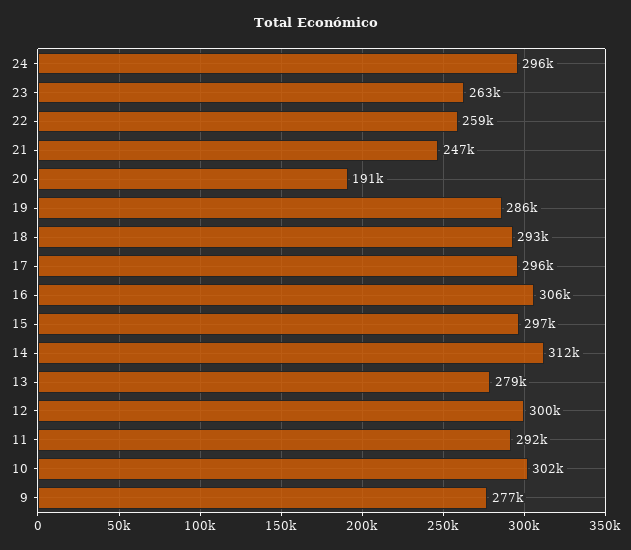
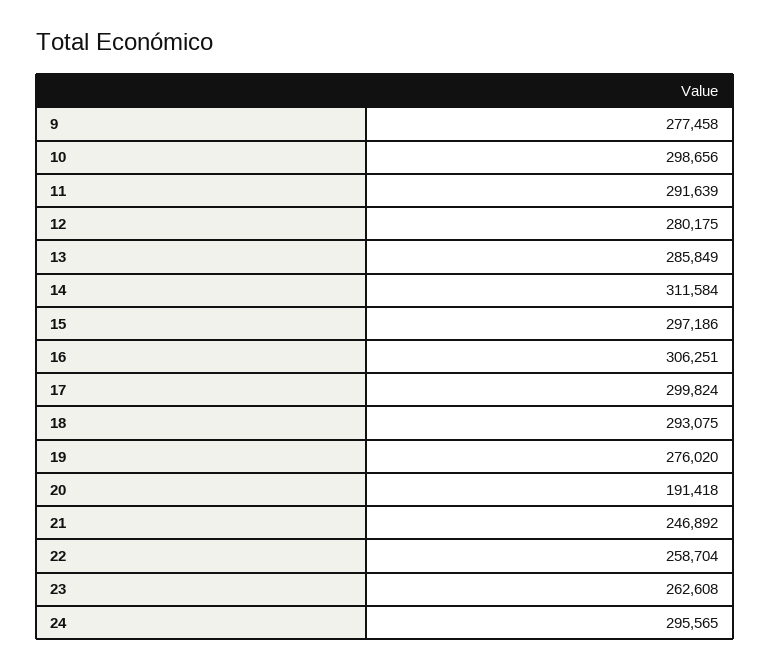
19: 286000 -> 276020
17: 296000 -> 299824
13: 279000 -> 285849
12: 300000 -> 280175
10: 302000 -> 298656

